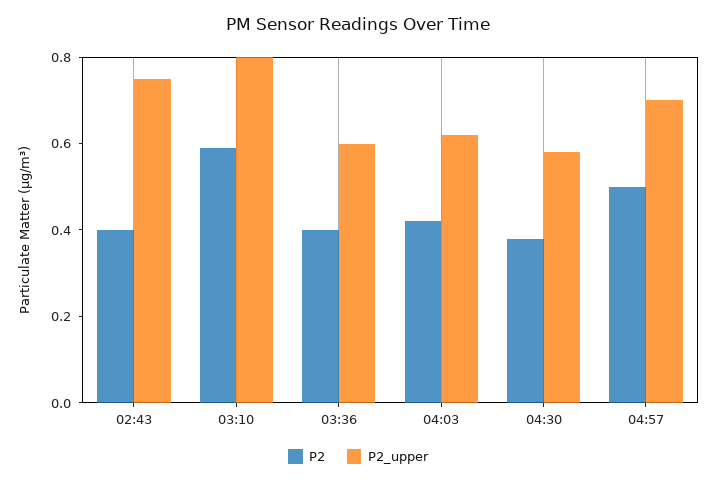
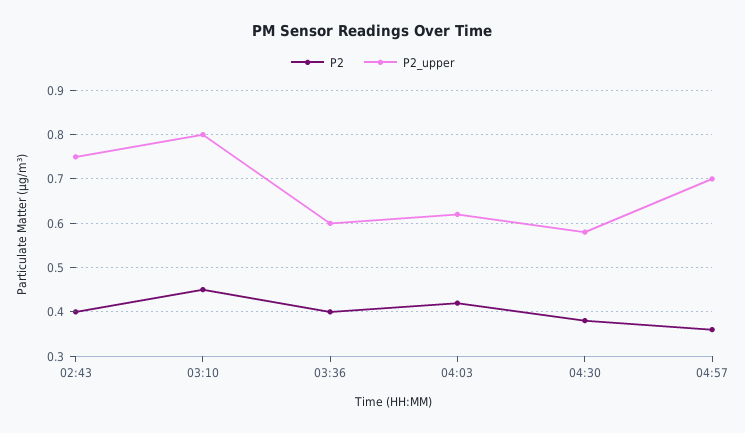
P2, 03:10: 0.6 -> 0.45
P2, 04:57: 0.5 -> 0.35

